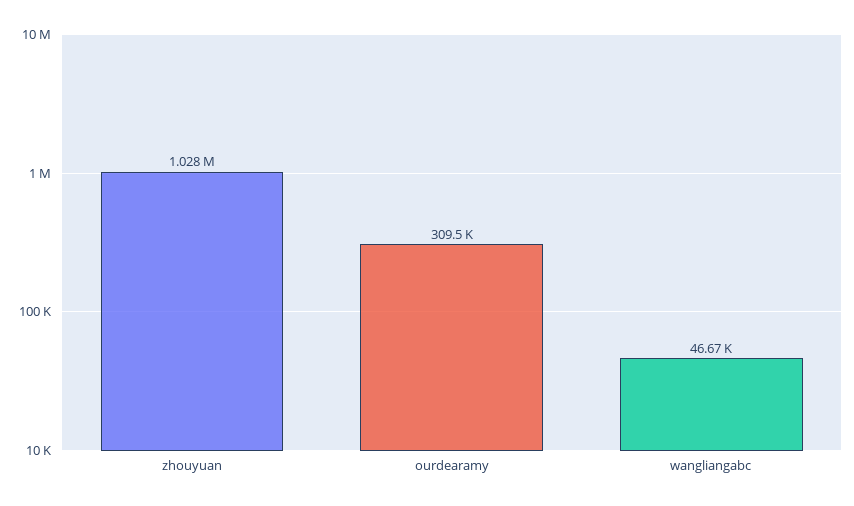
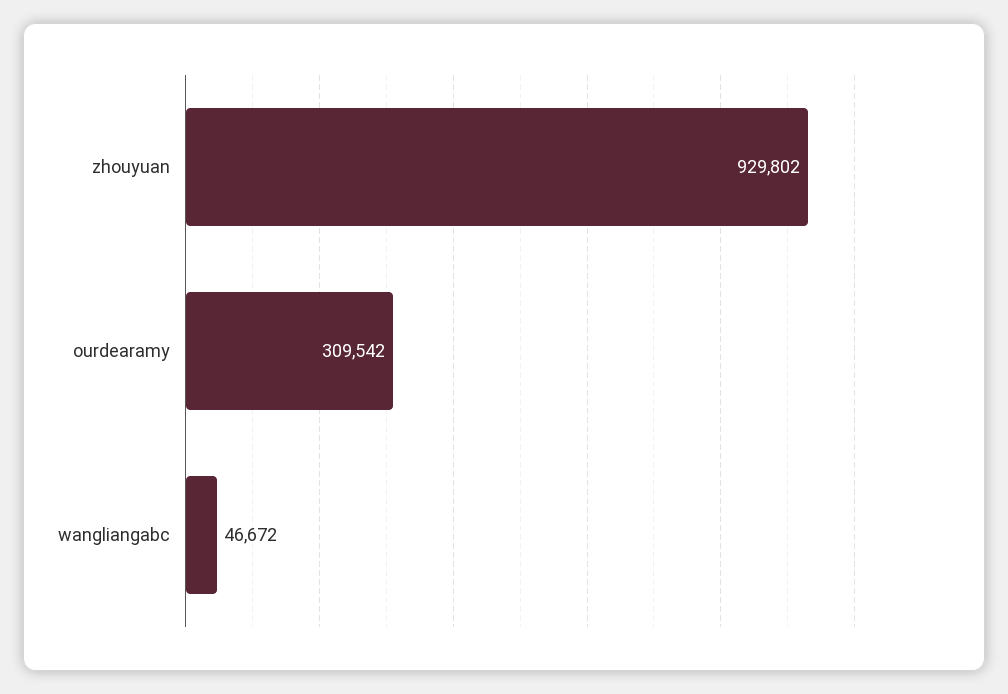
zhouyuan: 1028000 -> 929802

